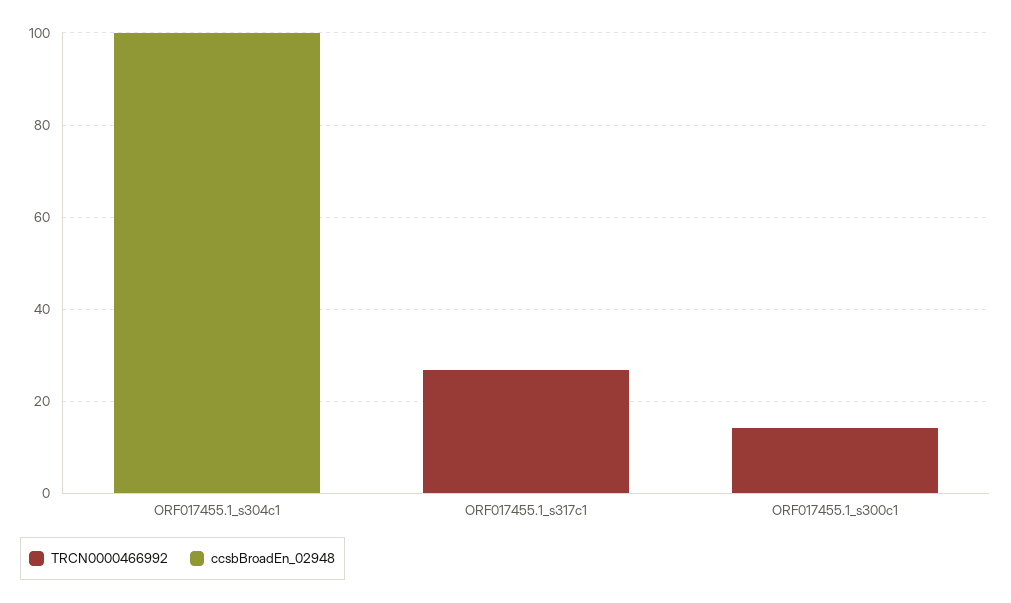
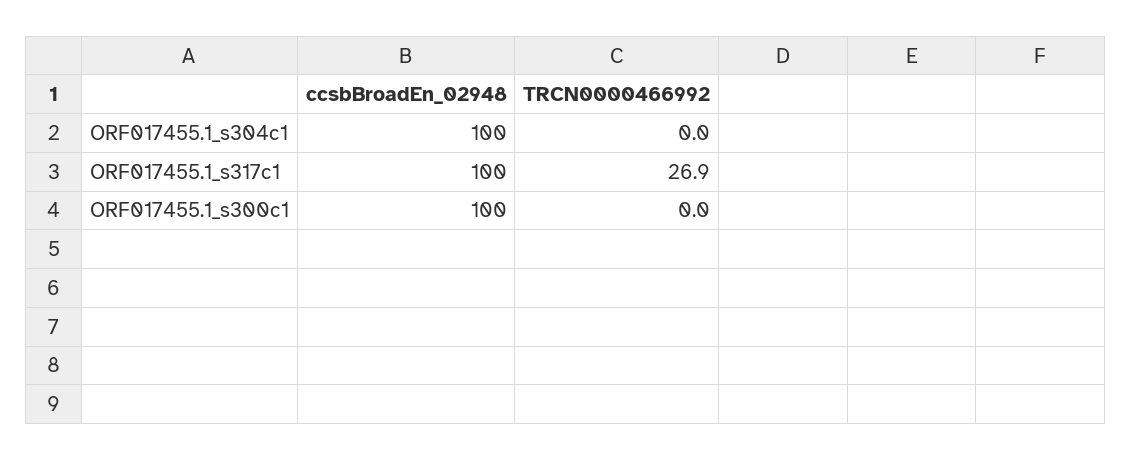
ccsbBroadEn_02948, ORF017455.1_s317c1: 0 -> 100
TRCN0000466992, ORF017455.1_s300c1: 15 -> 0
ccsbBroadEn_02948, ORF017455.1_s300c1: 0 -> 100

